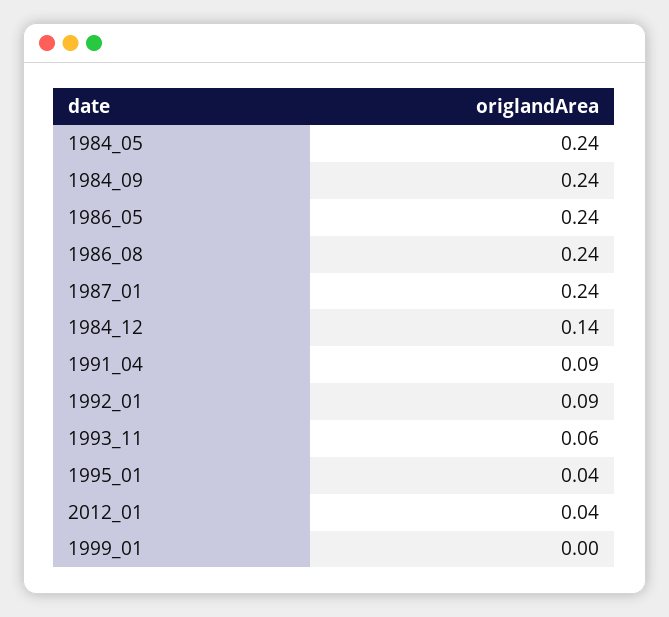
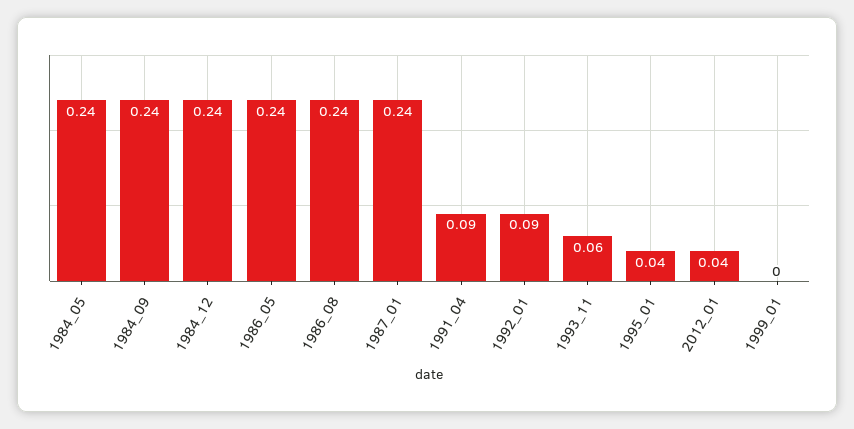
1984_12: 0.14 -> 0.24

